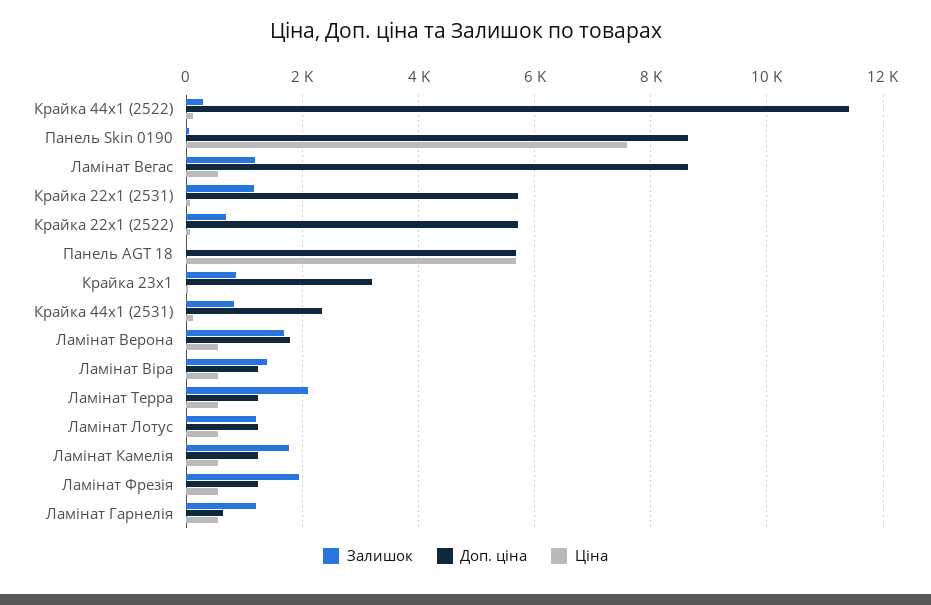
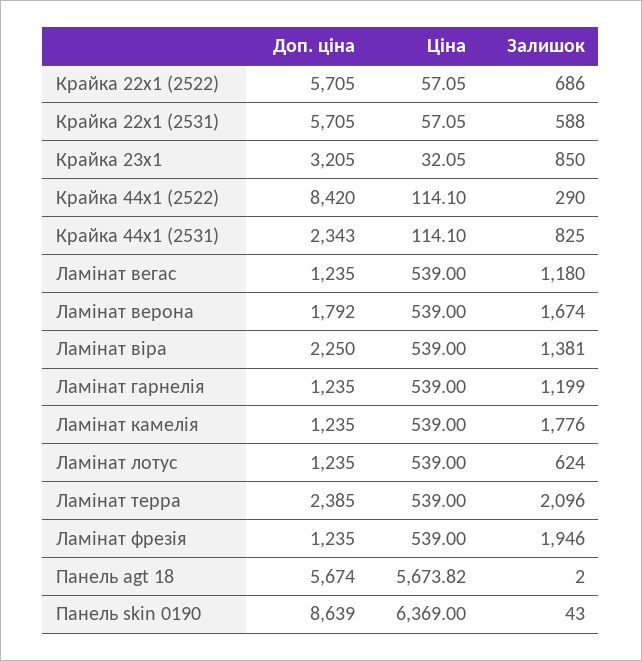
Доп. ціна, Крайка 44x1 (2522): 11400 -> 8420
Ціна, Панель Skin 0190: 7600 -> 6369
Доп. ціна, Ламінат Вегас: 8600 -> 1235
Залишок, Крайка 22x1 (2531): 1200 -> 588
Доп. ціна, Ламінат Віра: 1200 -> 2250
Доп. ціна, Ламінат Терра: 1200 -> 2385
Залишок, Ламінат Лотус: 1200 -> 624
Доп. ціна, Ламінат Гарнелія: 600 -> 1235

